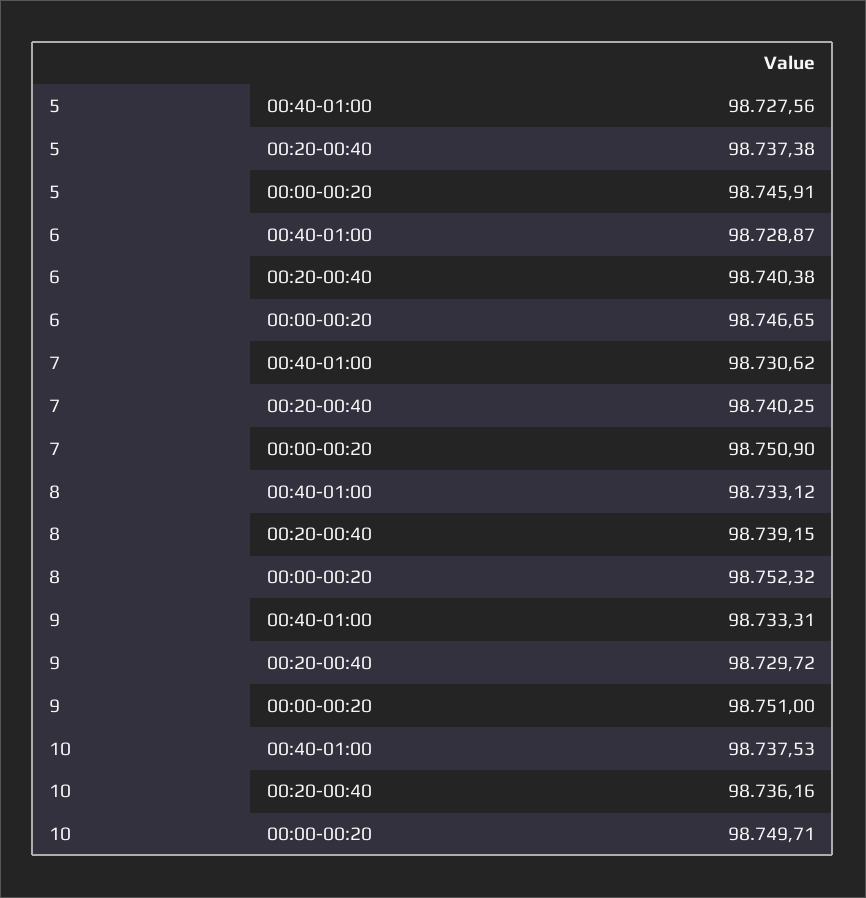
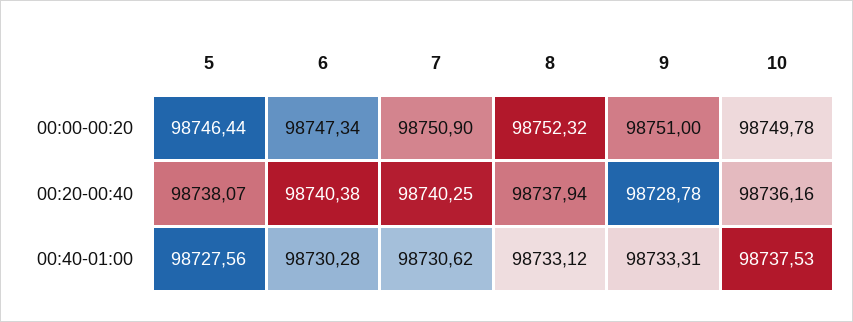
5, 00:20-00:40: 98737.38 -> 98738.07
5, 00:00-00:20: 98745.91 -> 98746.44
6, 00:40-01:00: 98728.87 -> 98730.28
6, 00:00-00:20: 98746.65 -> 98747.34
8, 00:20-00:40: 98739.15 -> 98737.94
9, 00:20-00:40: 98729.72 -> 98728.78
10, 00:00-00:20: 98749.71 -> 98749.78

